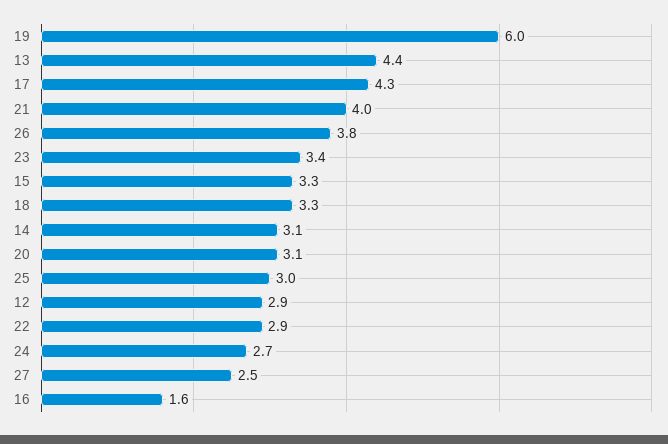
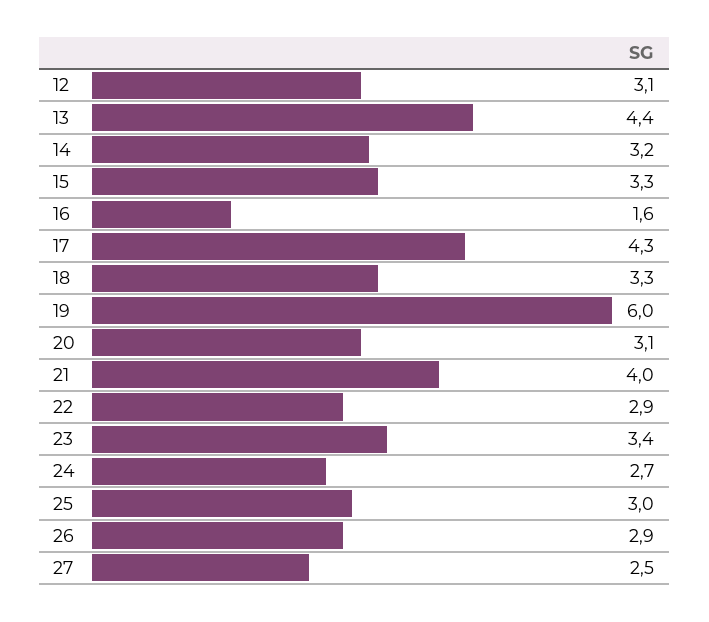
26: 3.8 -> 2.9
14: 3.1 -> 3.2
12: 2.9 -> 3.1

